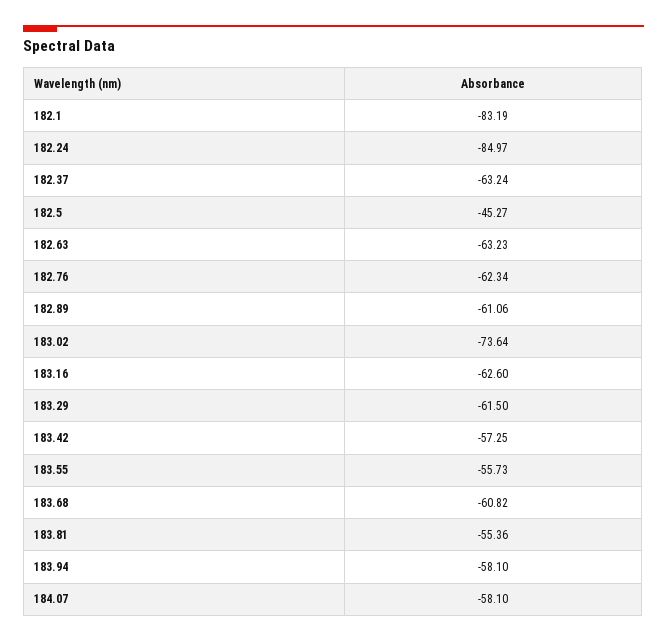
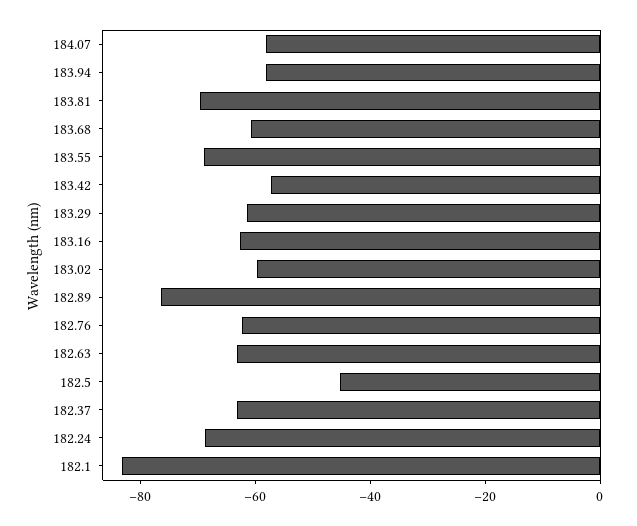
182.24: -84.97 -> -70
182.89: -61.06 -> -75
183.02: -73.64 -> -60
183.55: -55.73 -> -70
183.81: -55.36 -> -70

